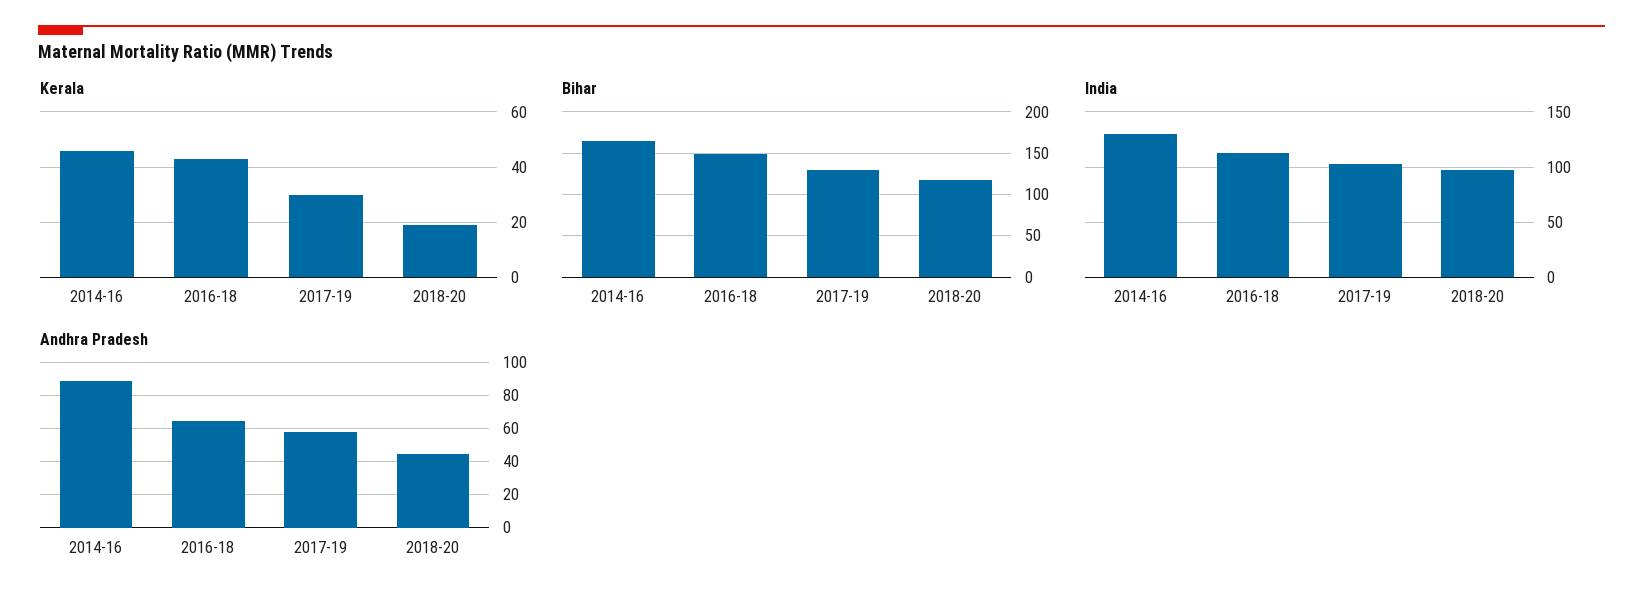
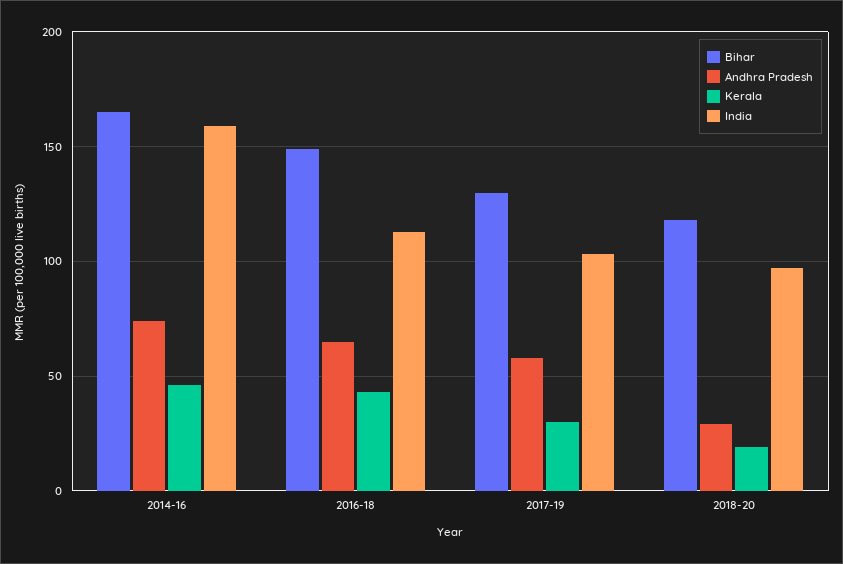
India, 2014-16: 130 -> 160
Andhra Pradesh, 2014-16: 90 -> 75
Andhra Pradesh, 2018-20: 45 -> 30

